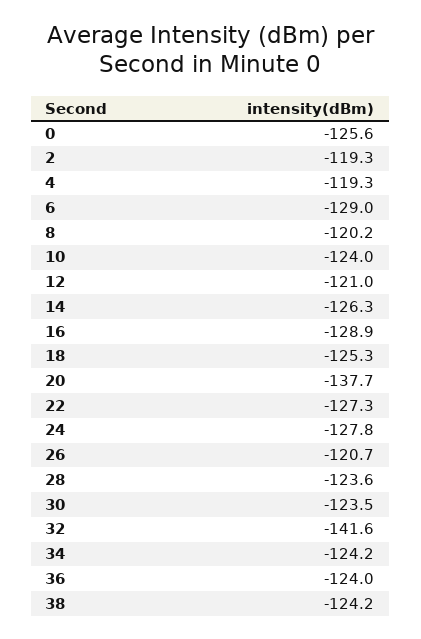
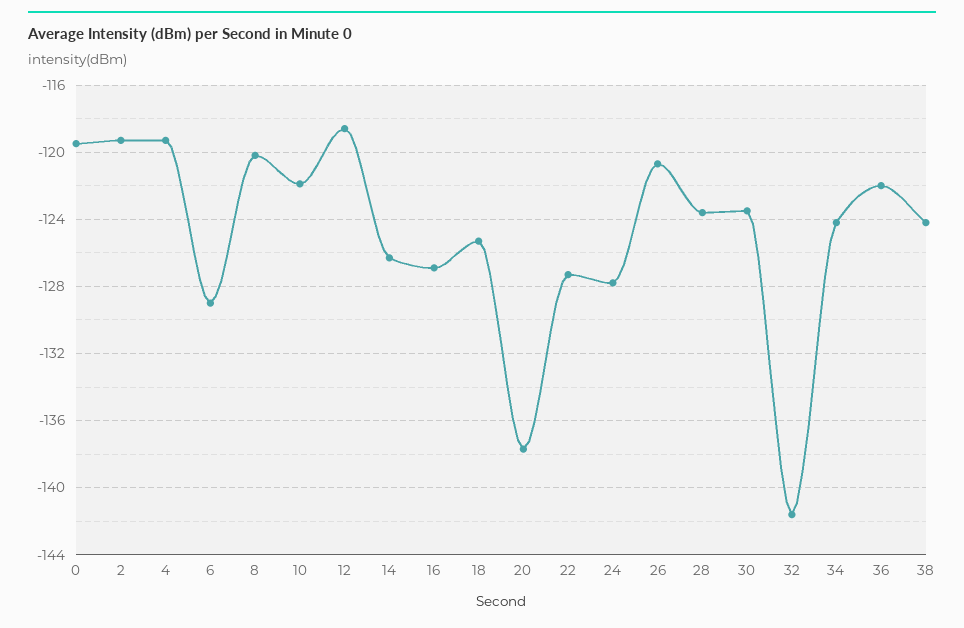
0: -125.6 -> -119.5
10: -124 -> -122
12: -121 -> -118.5
16: -128.9 -> -127
36: -124 -> -122

